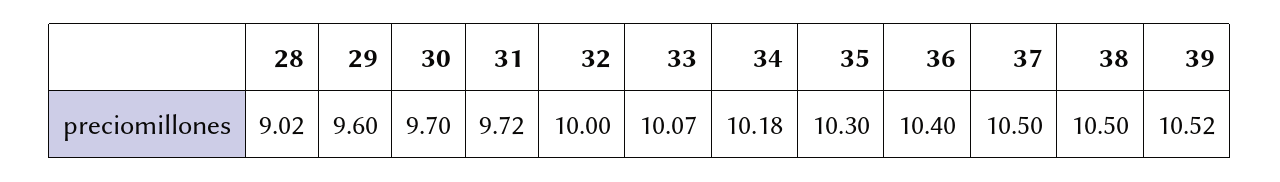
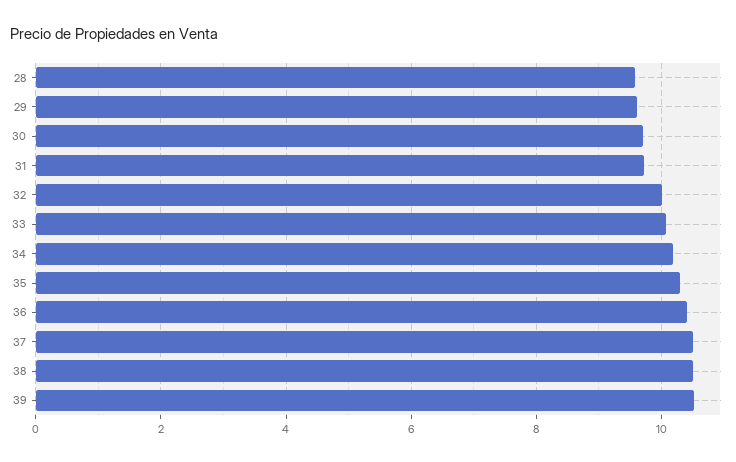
28: 9.02 -> 9.6

